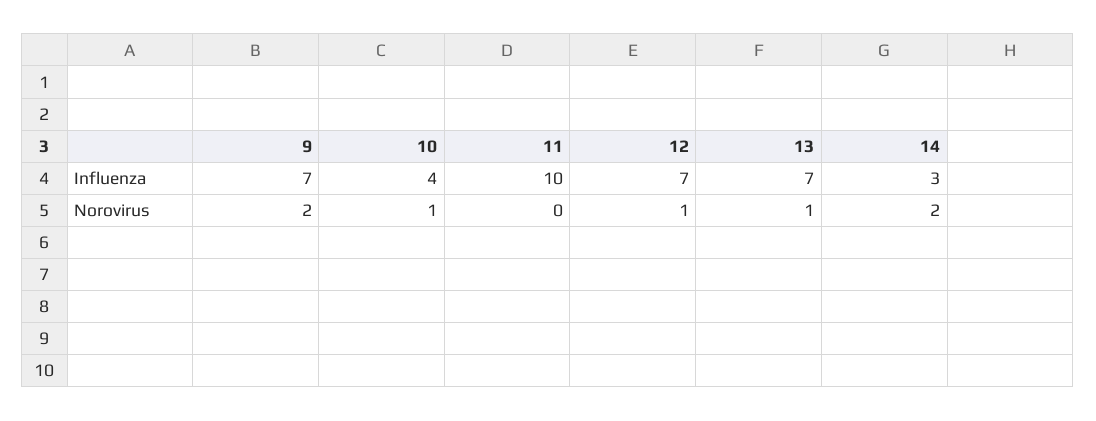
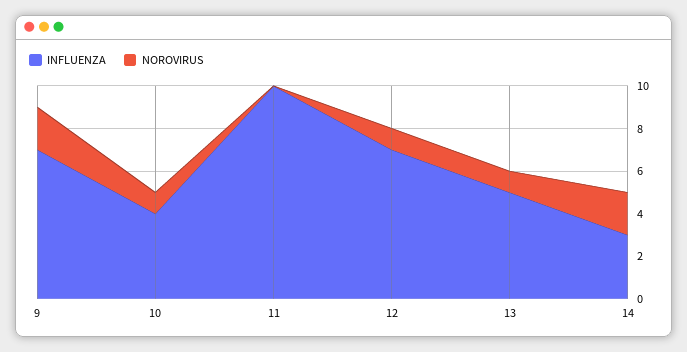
Influenza, 13: 7 -> 5

